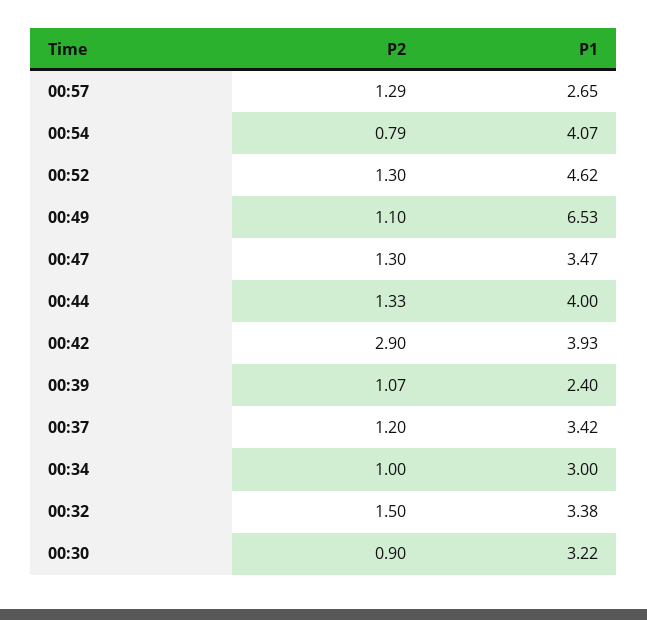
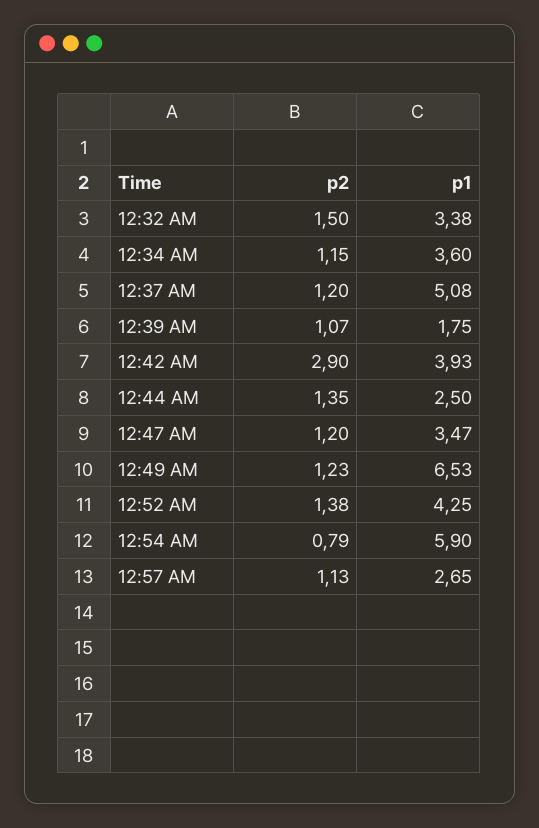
P2, 00:57: 1.29 -> 1.13
P1, 00:54: 4.07 -> 5.9
P2, 00:52: 1.3 -> 1.38
P1, 00:52: 4.62 -> 4.25
P2, 00:49: 1.1 -> 1.23
P2, 00:47: 1.3 -> 1.2
P2, 00:44: 1.33 -> 1.35
P1, 00:44: 4 -> 2.5
P1, 00:39: 2.4 -> 1.75
P1, 00:37: 3.42 -> 5.08
P2, 00:34: 1 -> 1.15
P1, 00:34: 3 -> 3.6
P2, 00:30: 0.9 -> none
P1, 00:30: 3.22 -> none

